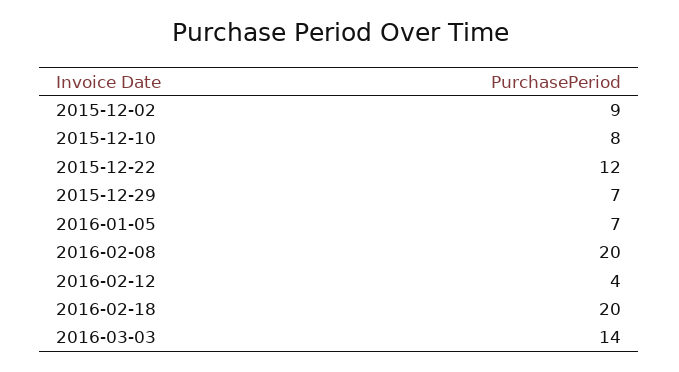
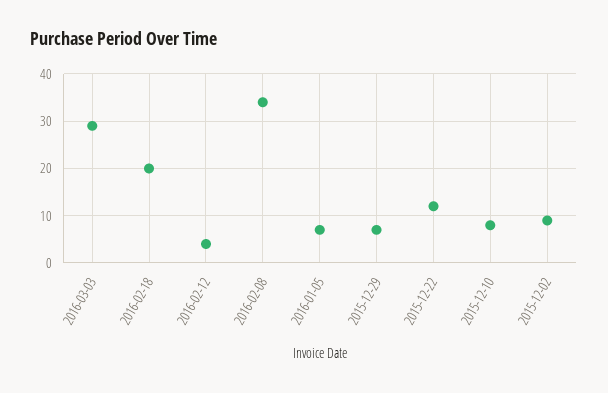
2016-02-08: 20 -> 35
2016-03-03: 14 -> 30

